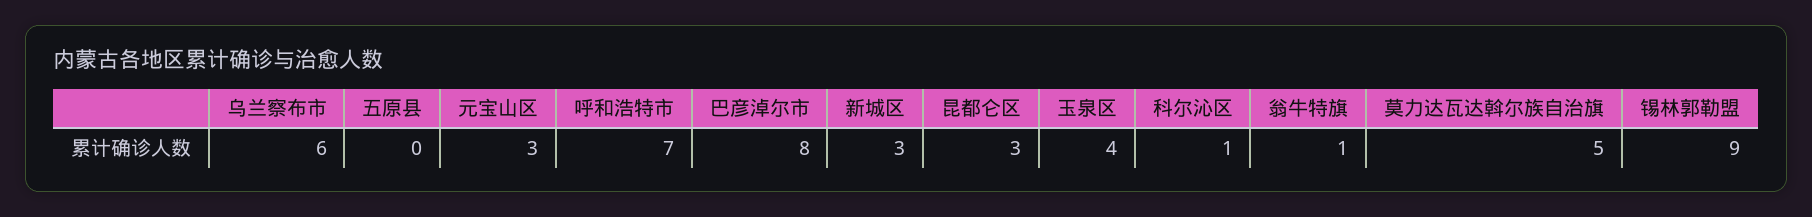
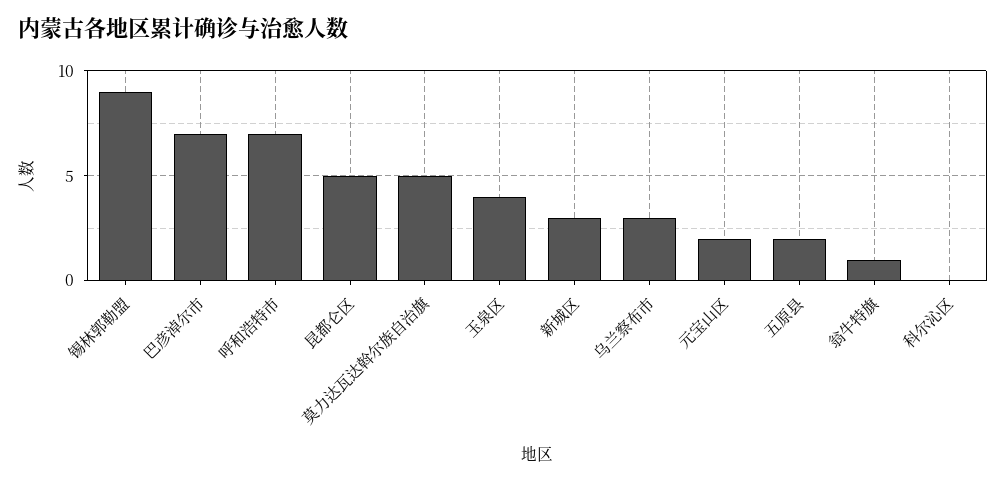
乌兰察布市: 6 -> 3
五原县: 0 -> 2
元宝山区: 3 -> 2
巴彦淖尔市: 8 -> 7
昆都仑区: 3 -> 5
科尔沁区: 1 -> 0

